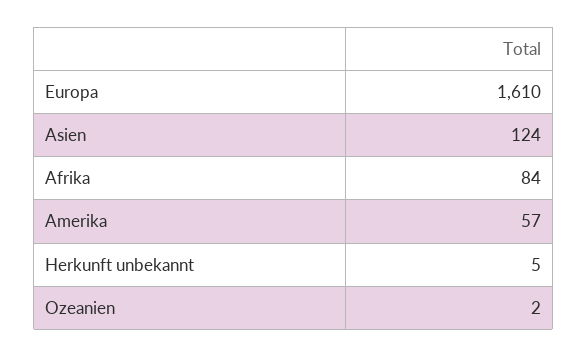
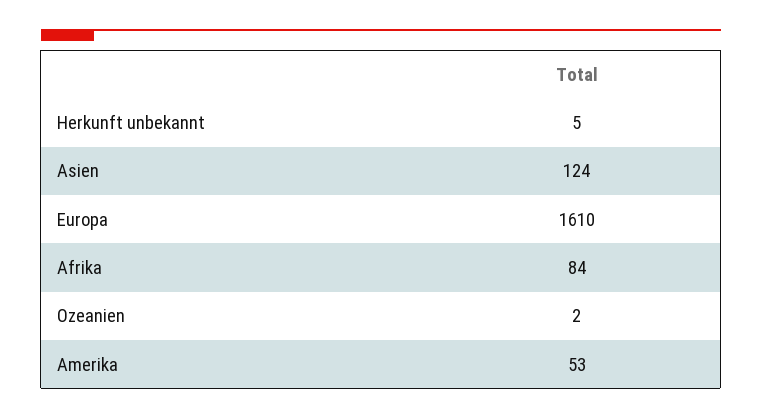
Amerika: 57 -> 53

